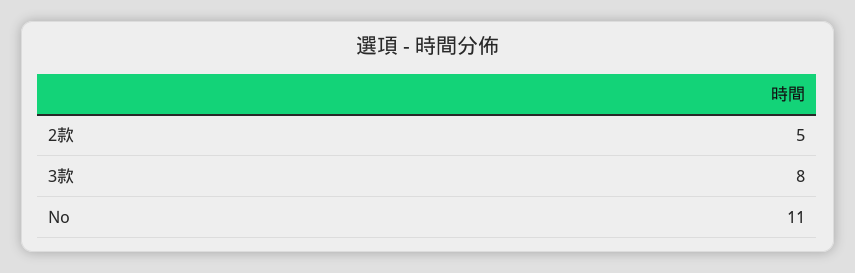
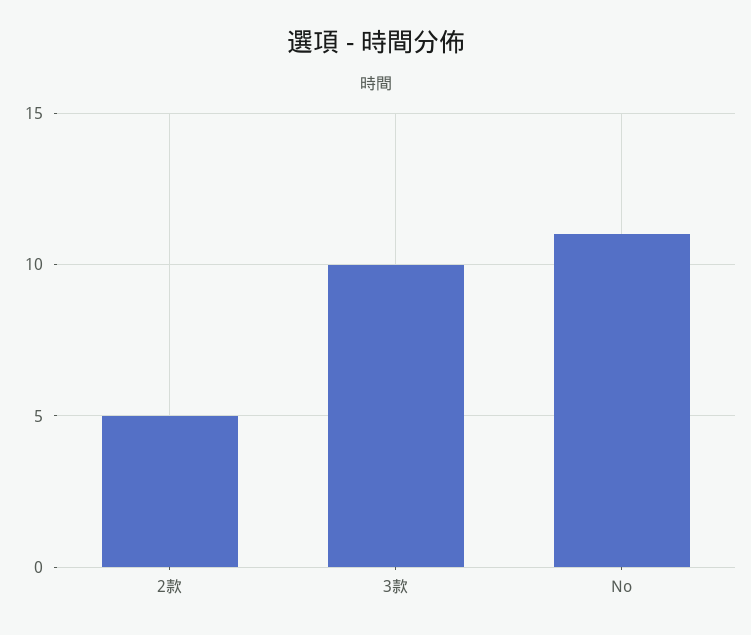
3款: 8 -> 10

